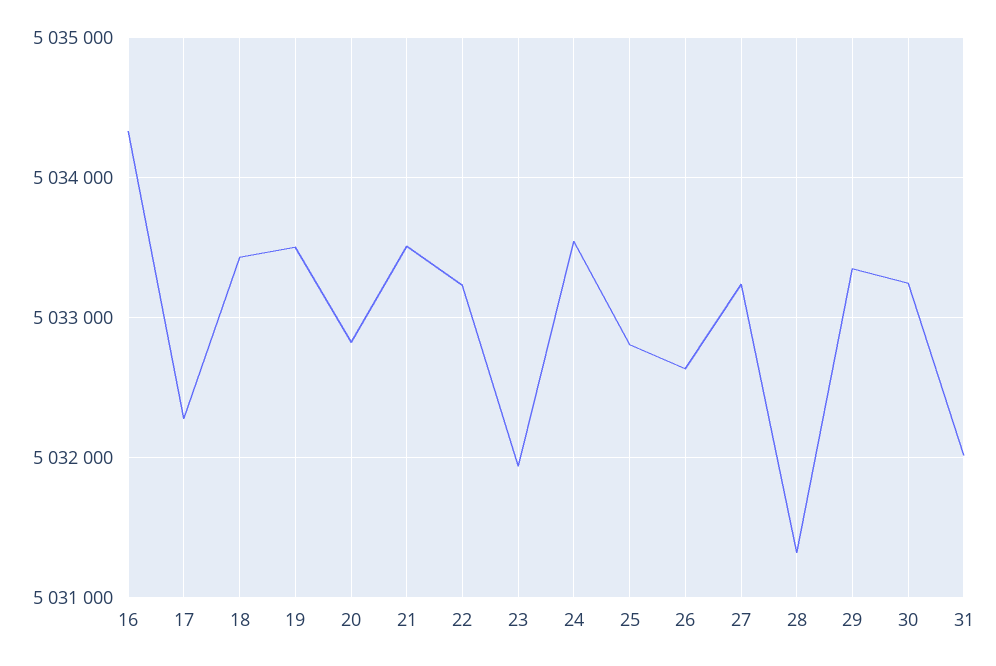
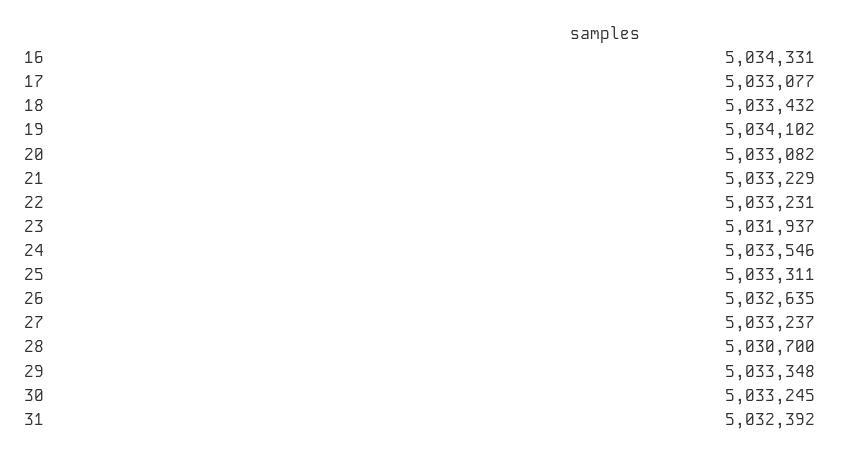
17: 5032300 -> 5033077
19: 5033500 -> 5034102
20: 5032800 -> 5033082
21: 5033500 -> 5033229
25: 5032800 -> 5033311
28: 5031300 -> 5030700
31: 5032000 -> 5032392

